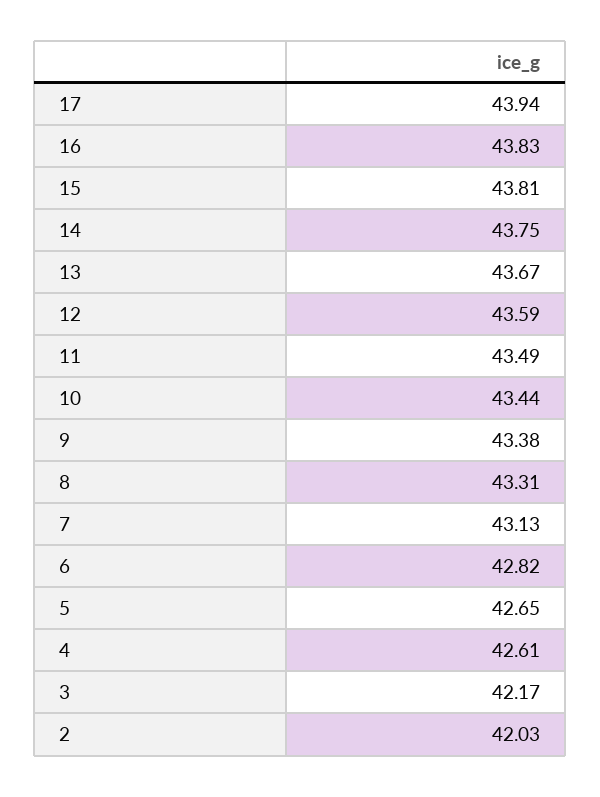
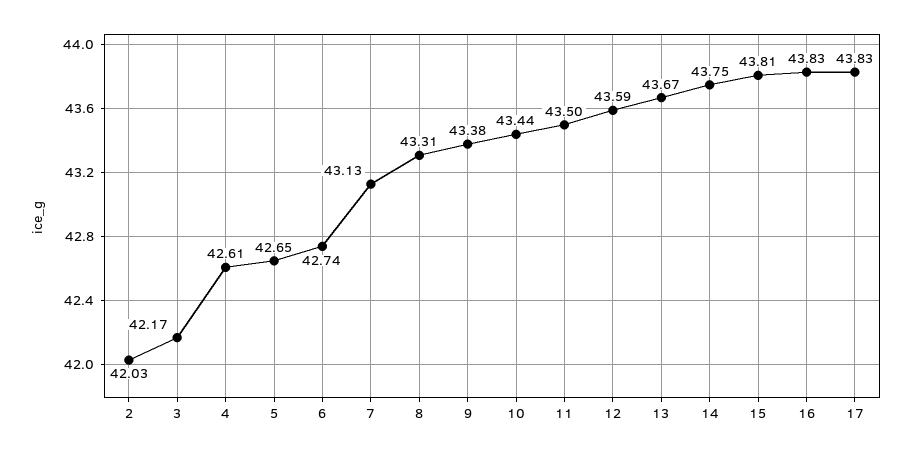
17: 43.94 -> 43.83
11: 43.49 -> 43.5
6: 42.82 -> 42.74

